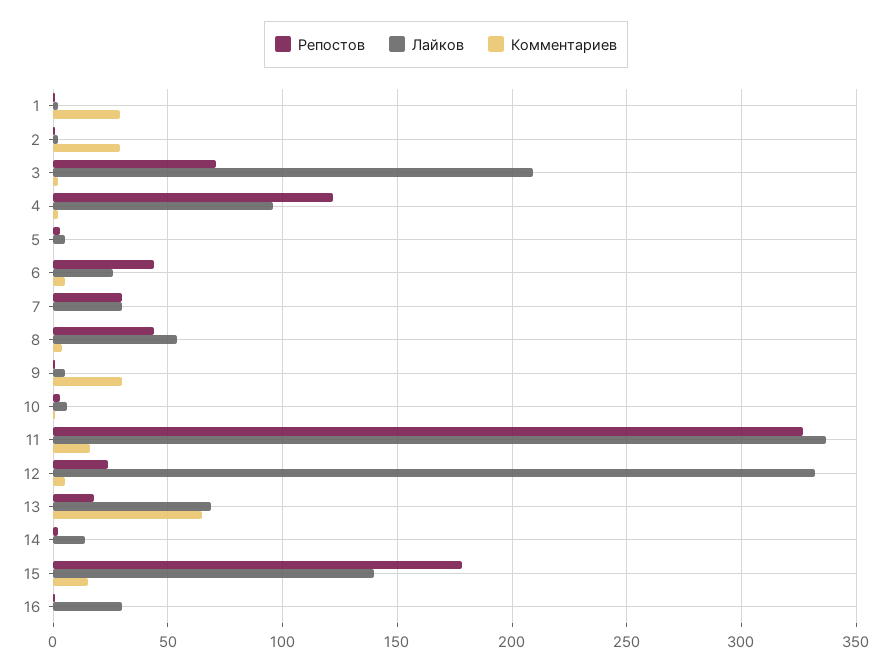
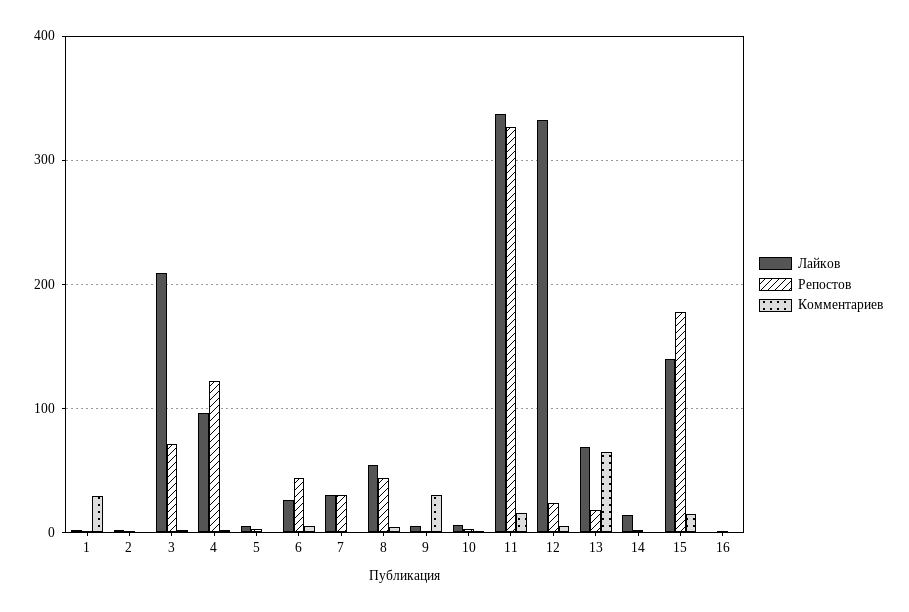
Комментариев, 2: 30 -> 0
Лайков, 16: 30 -> 0

